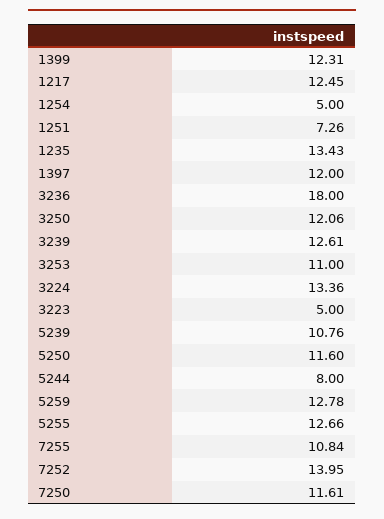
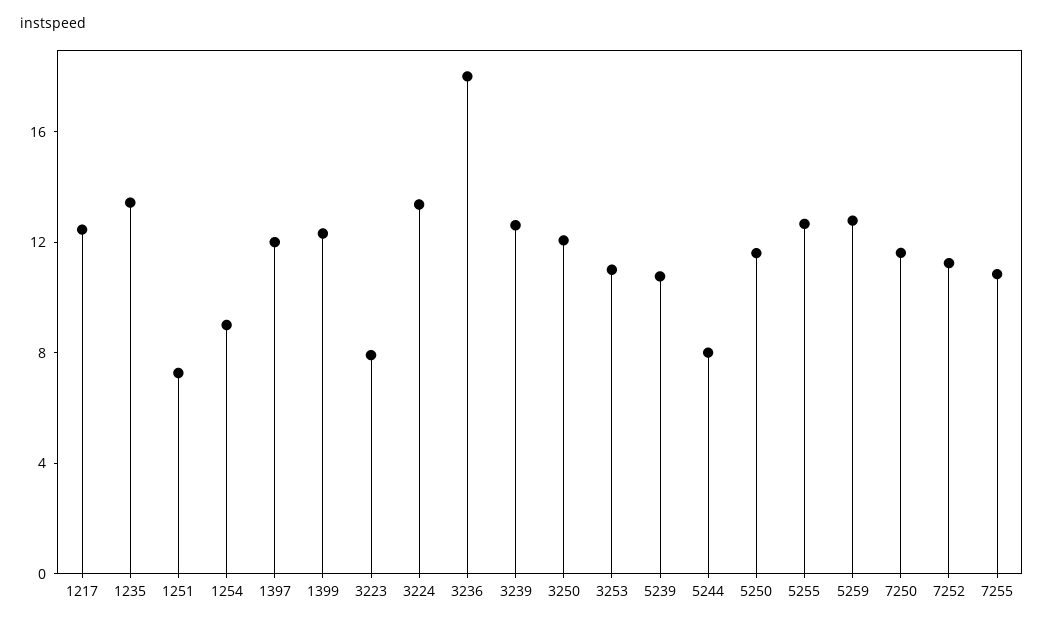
1254: 5 -> 9
3223: 5 -> 8
7252: 13.95 -> 11

